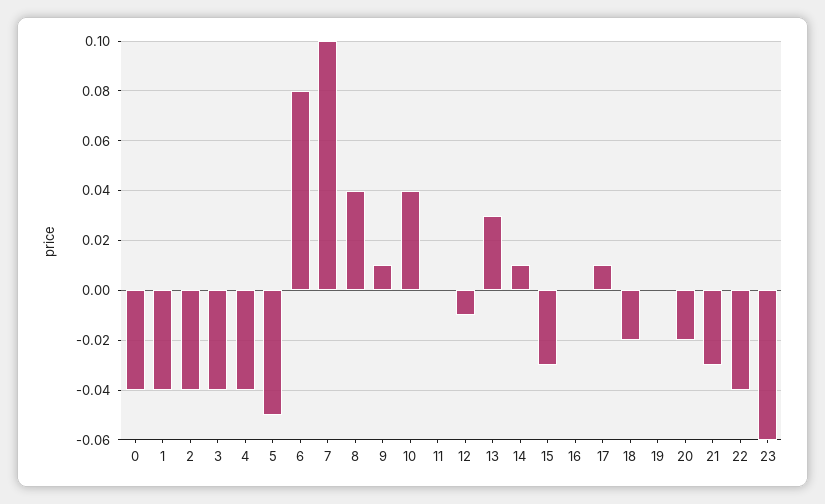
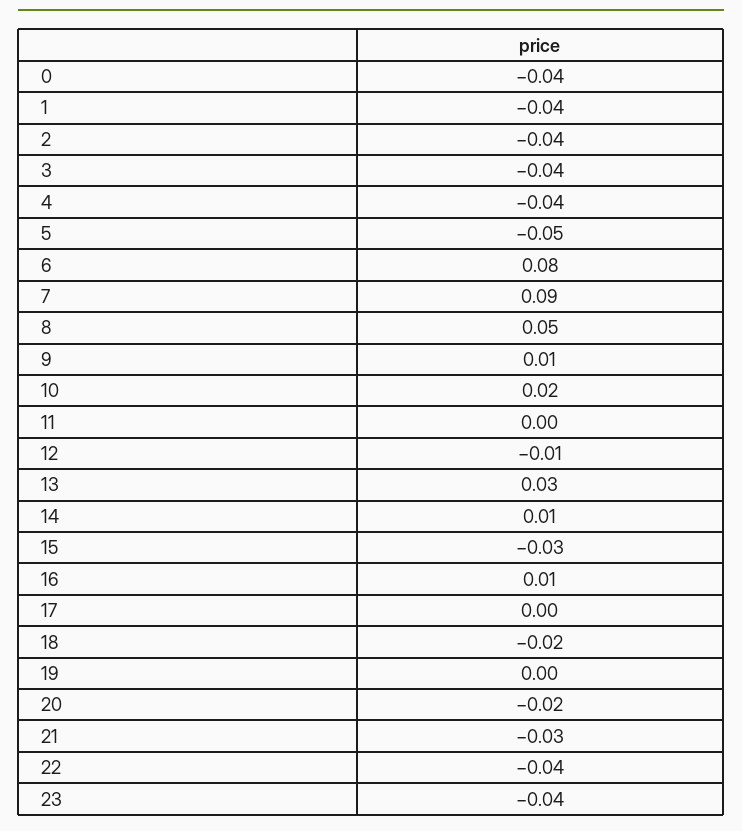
7: 0.1 -> 0.09
8: 0.04 -> 0.05
10: 0.04 -> 0.02
16: 0 -> 0.01
17: 0.01 -> 0
23: -0.06 -> -0.04

